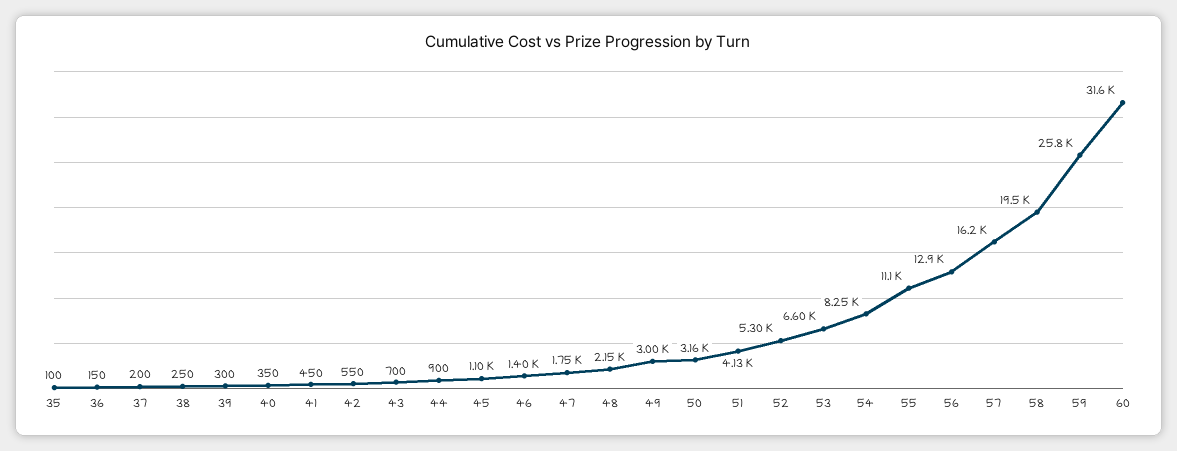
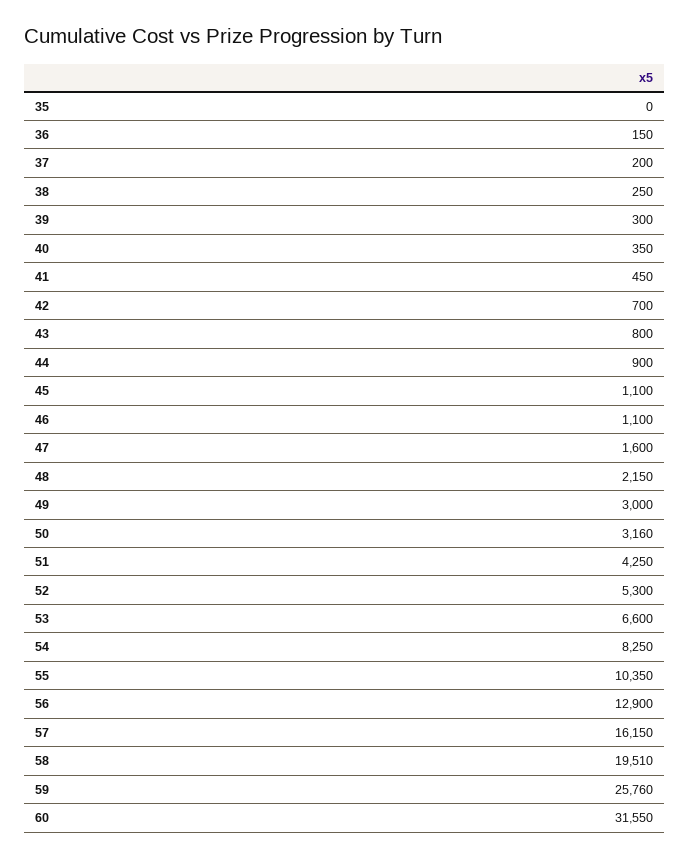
35: 100 -> 0
42: 550 -> 700
43: 700 -> 800
46: 1400 -> 1100
47: 1750 -> 1600
51: 4130 -> 4250
55: 11100 -> 10350

